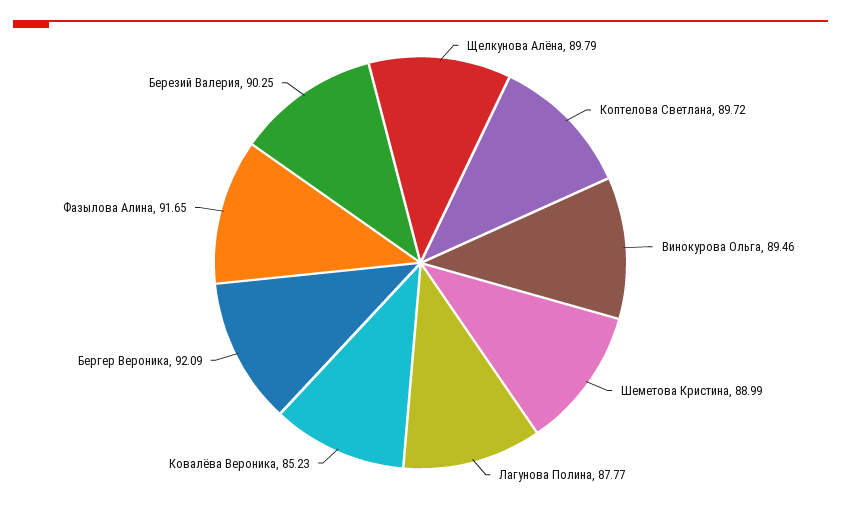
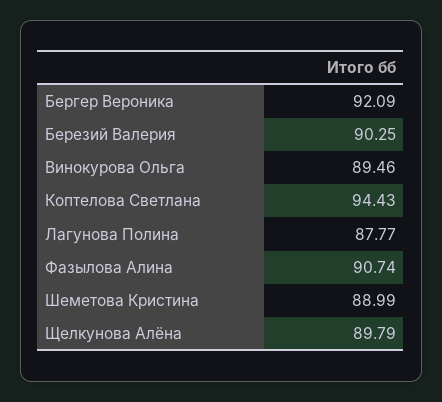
Коптелова Светлана: 89.72 -> 94.43
Ковалёва Вероника: 85.23 -> none
Фазылова Алина: 91.65 -> 90.74

